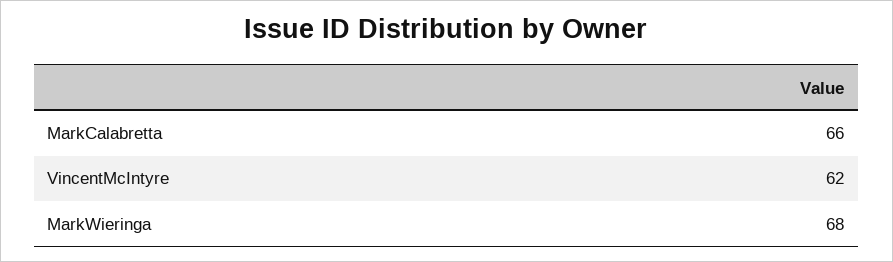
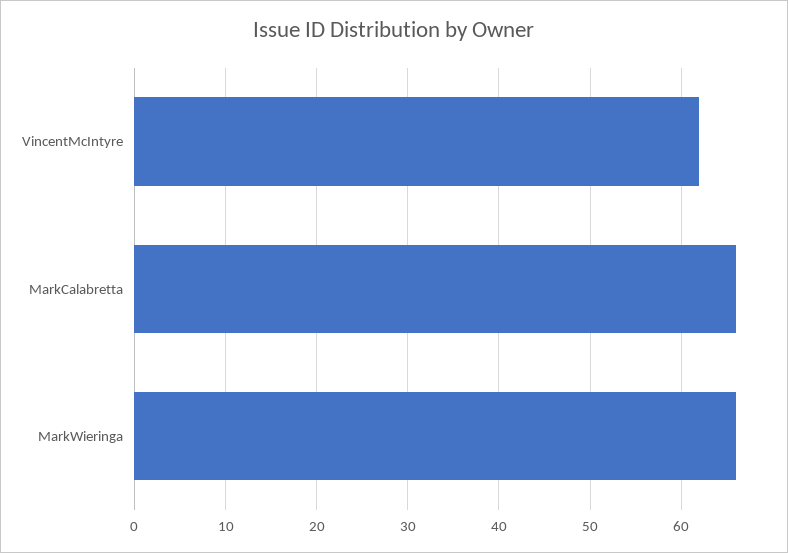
MarkWieringa: 68 -> 66

